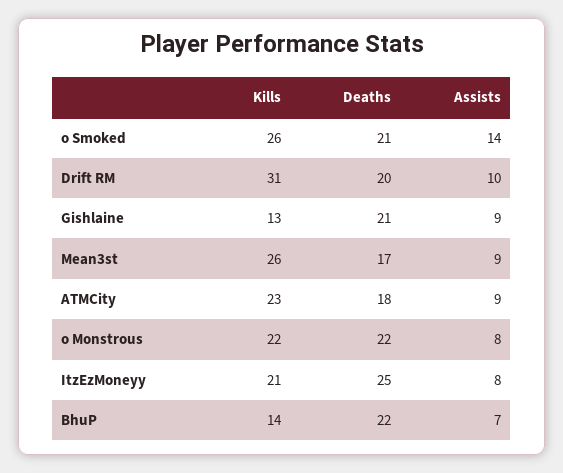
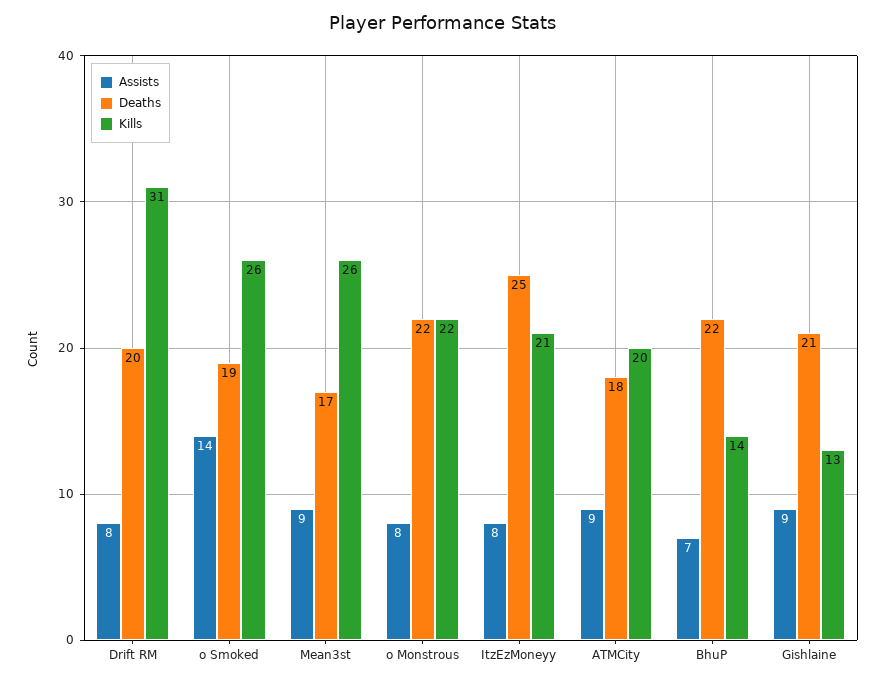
Deaths, o Smoked: 21 -> 19
Assists, Drift RM: 10 -> 8
Kills, ATMCity: 23 -> 20

